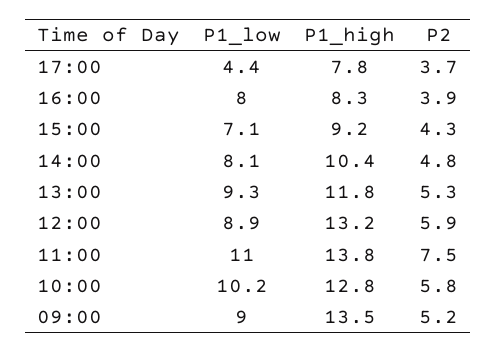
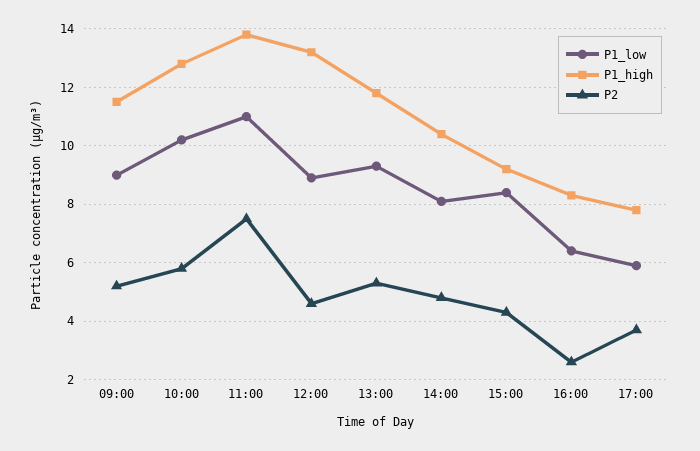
P1_low, 17:00: 4.4 -> 6
P1_low, 16:00: 8 -> 6.5
P2, 16:00: 3.9 -> 2.5
P1_low, 15:00: 7.1 -> 8.5
P2, 12:00: 5.9 -> 4.5
P1_high, 09:00: 13.5 -> 11.5

